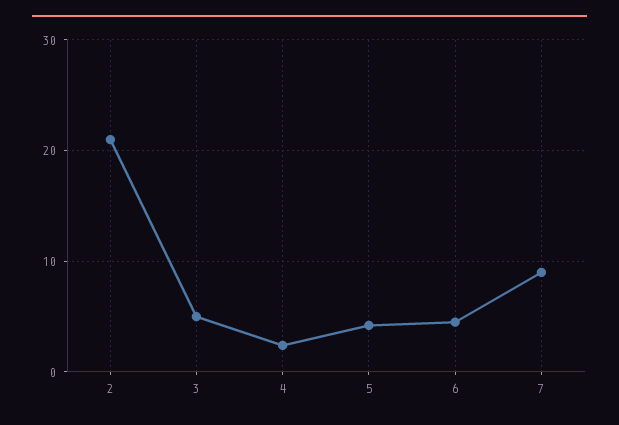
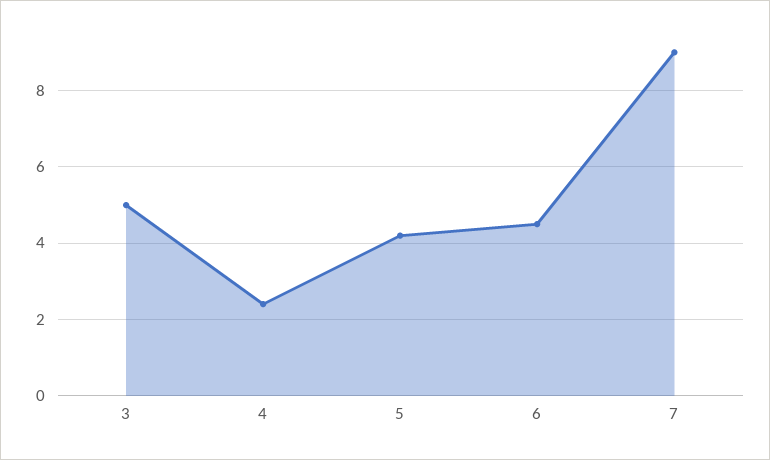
2: 21 -> none

